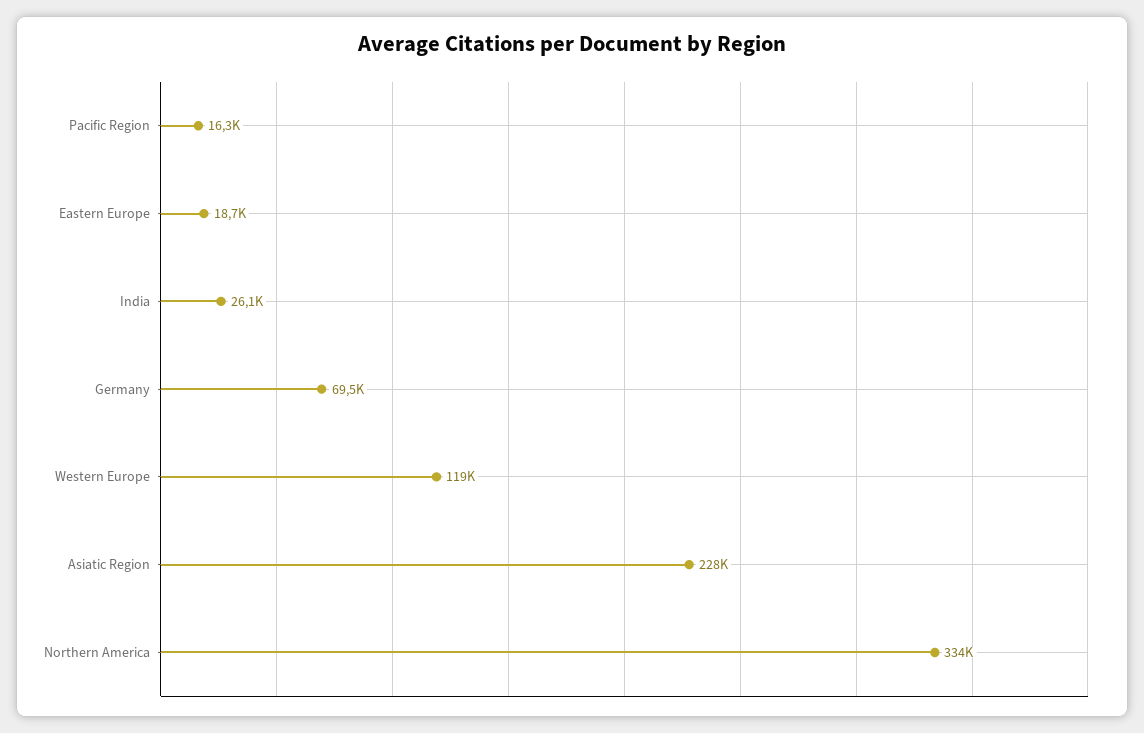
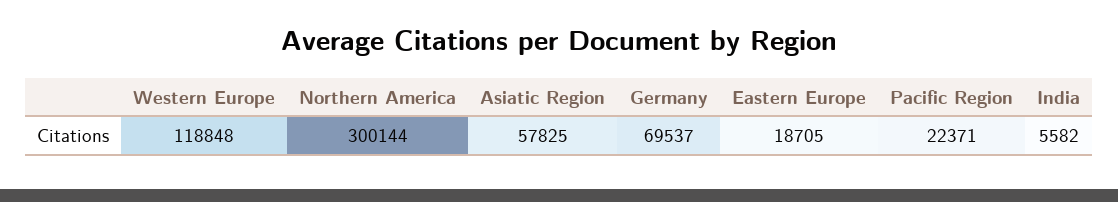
Pacific Region: 16300 -> 22371
India: 26100 -> 5582
Asiatic Region: 228000 -> 57825
Northern America: 334000 -> 300144

